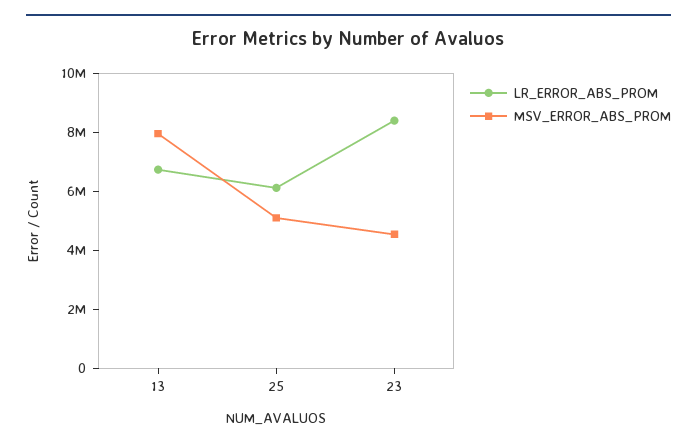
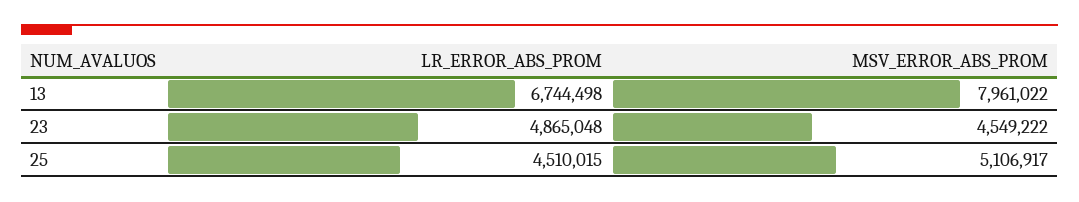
LR_ERROR_ABS_PROM, 25: 6000000 -> 4510015
LR_ERROR_ABS_PROM, 23: 8500000 -> 4865048

